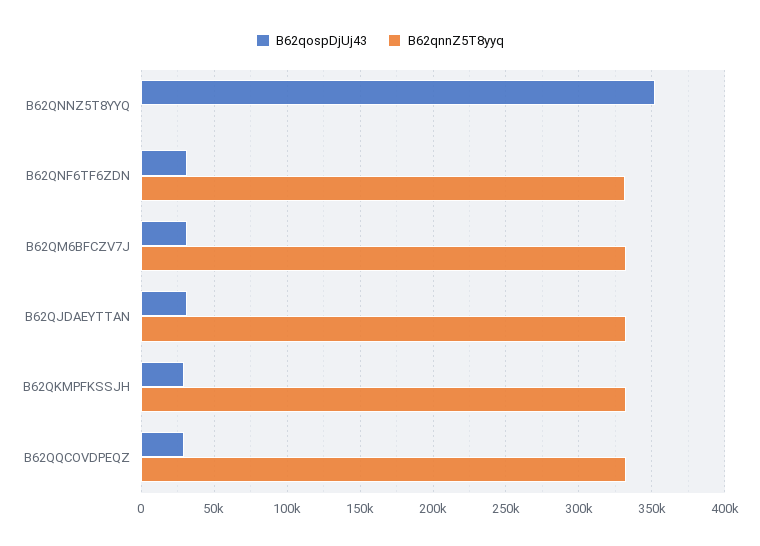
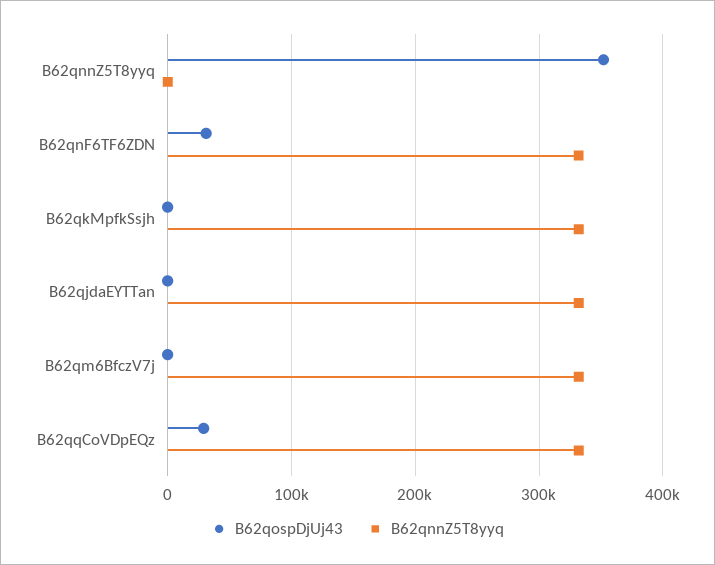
B62qospDjUj43, B62QM6BFCZV7J: 30000 -> 0
B62qospDjUj43, B62QJDAEYTTAN: 30000 -> 0
B62qospDjUj43, B62QKMPFKSSJH: 30000 -> 0

